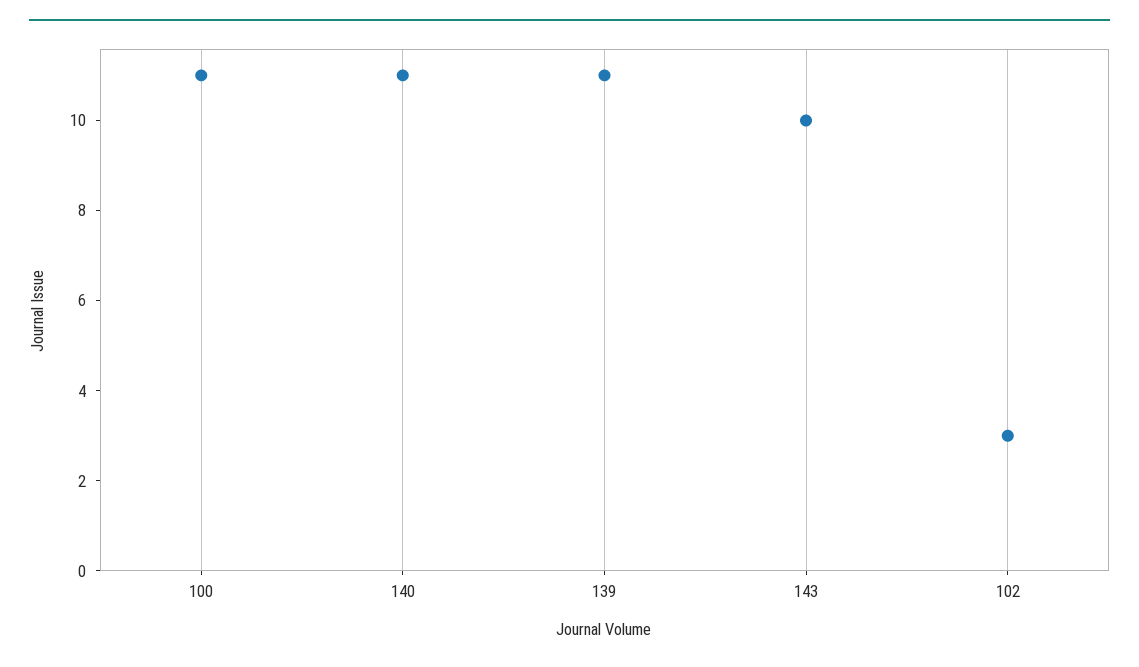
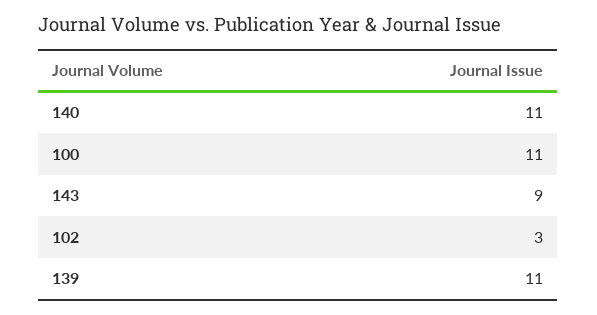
143: 10 -> 9

